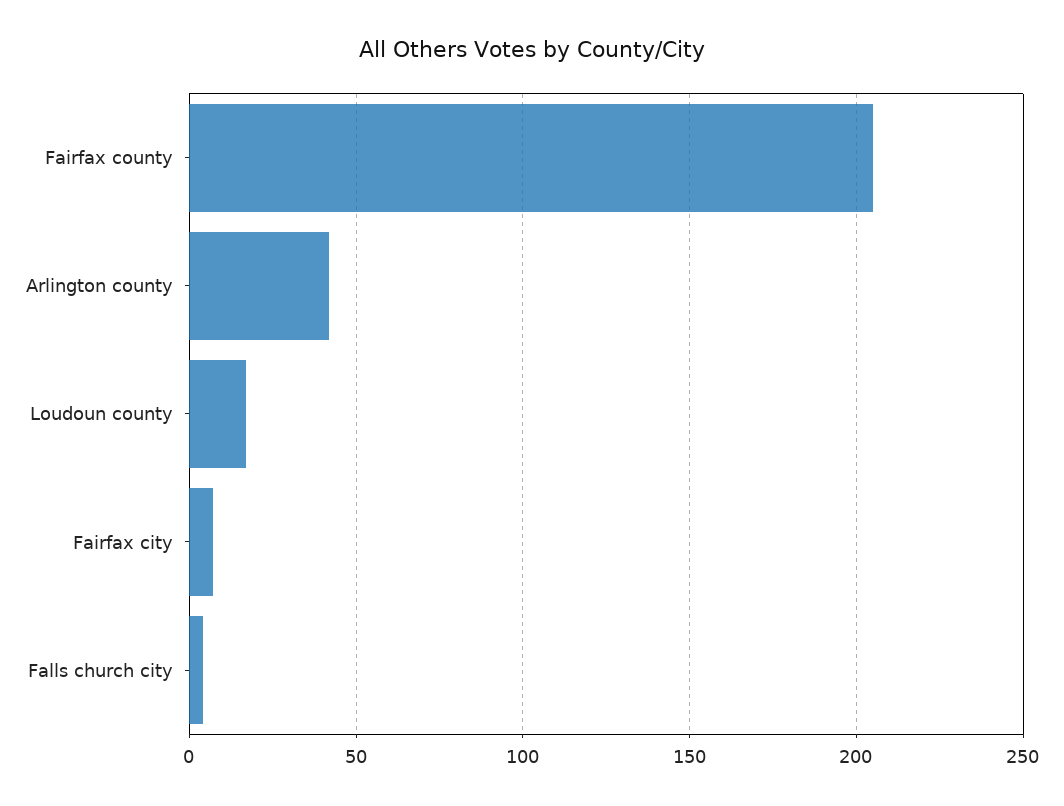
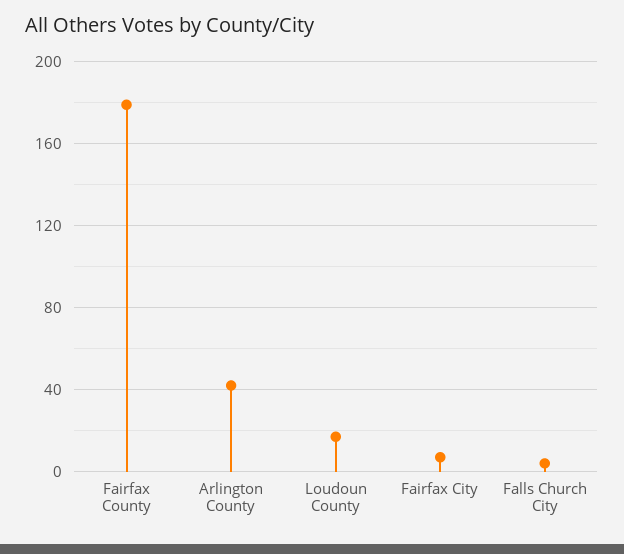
Fairfax county: 205 -> 180

